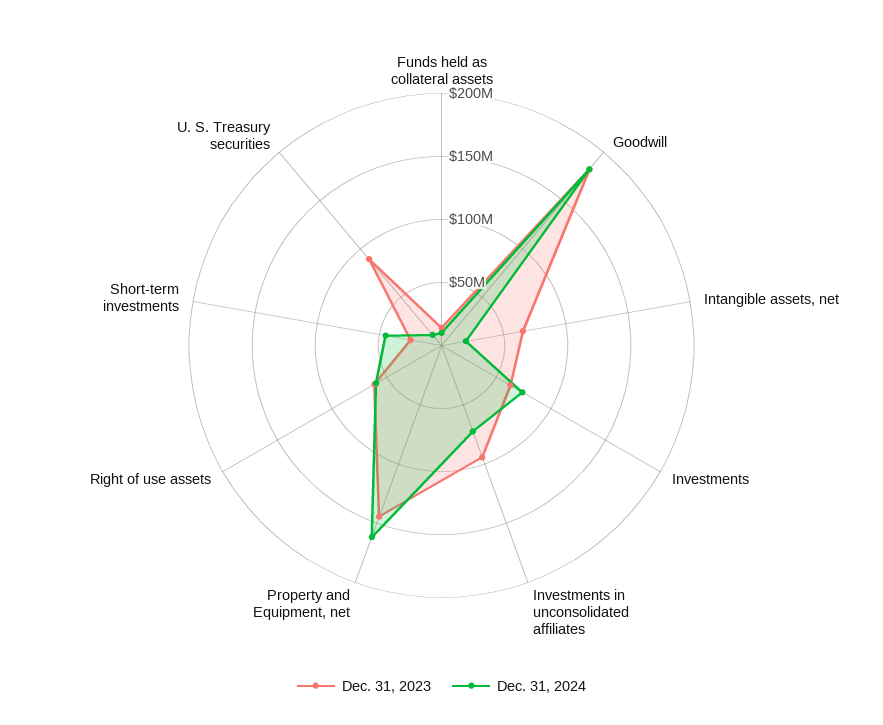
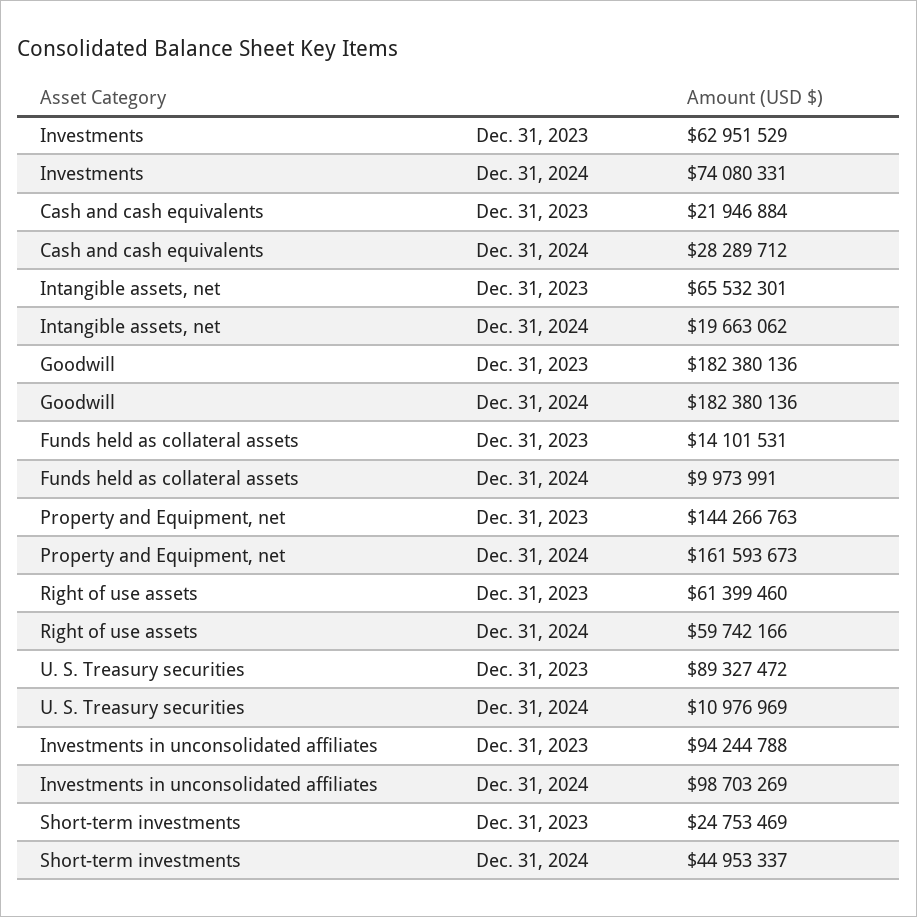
Dec. 31, 2024, Investments in unconsolidated affiliates: 70000000 -> 98703269
Dec. 31, 2023, Cash and cash equivalents: none -> 21946884
Dec. 31, 2024, Cash and cash equivalents: none -> 28289712

